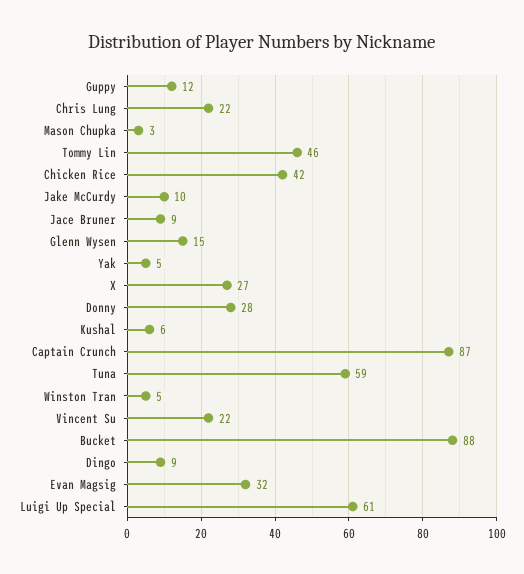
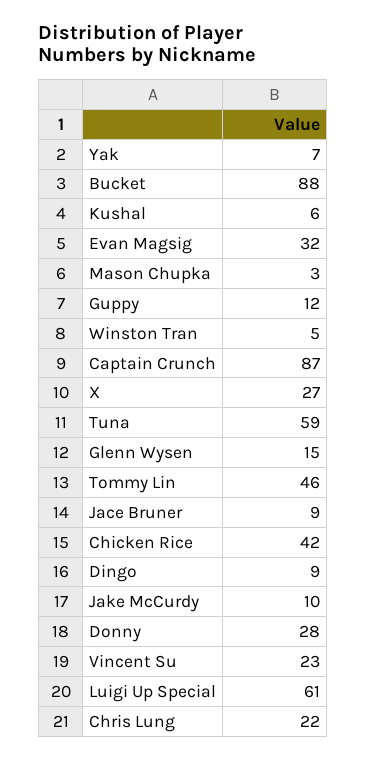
Yak: 5 -> 7
Vincent Su: 22 -> 23

